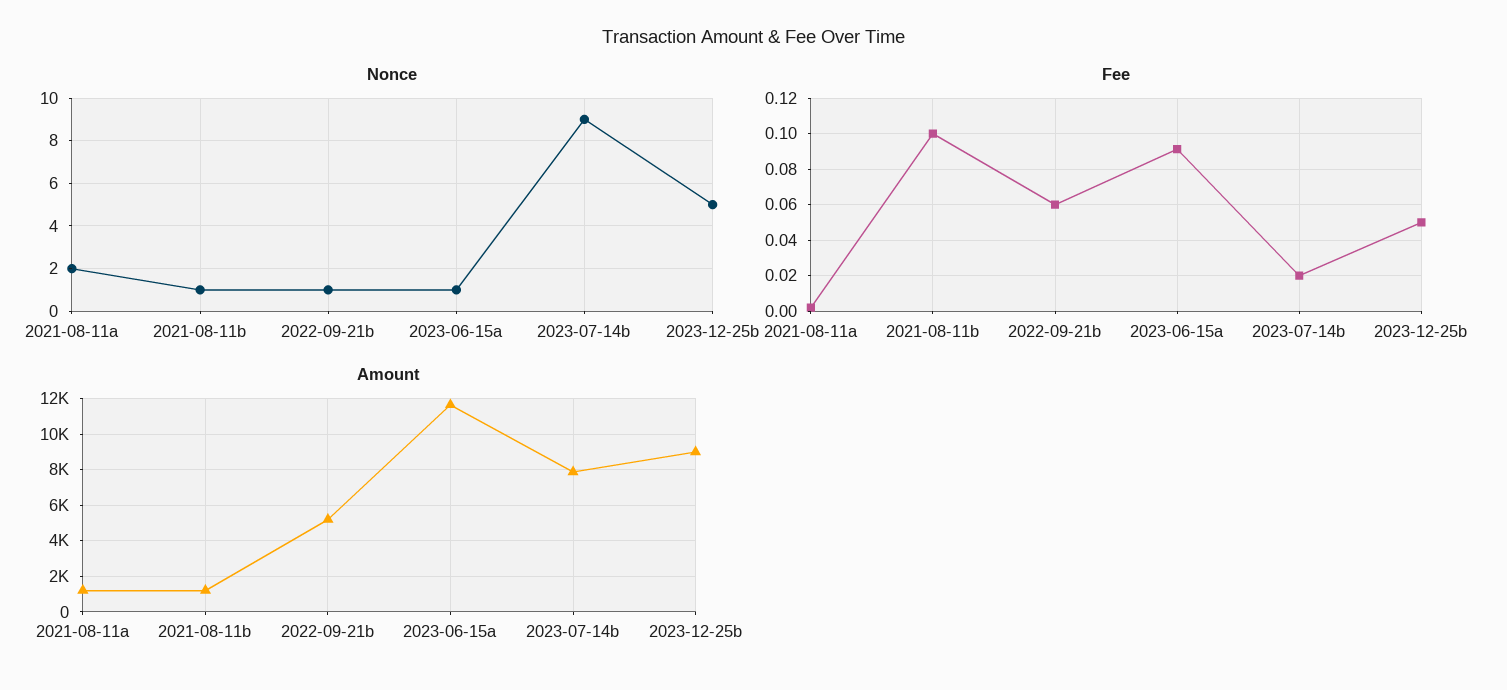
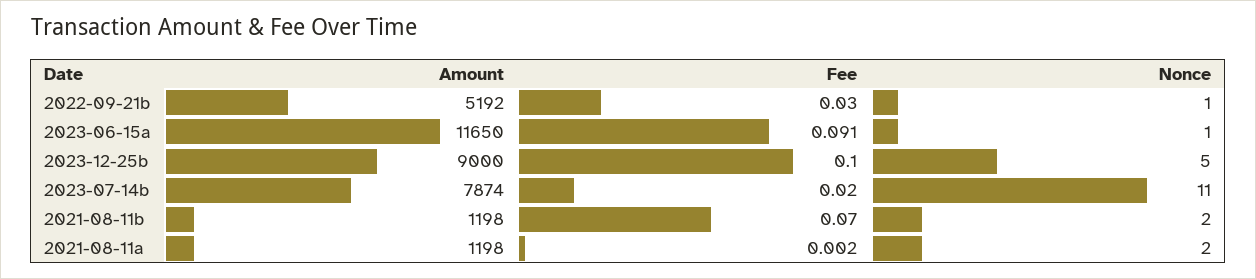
Nonce, 2021-08-11b: 1 -> 2
Nonce, 2023-07-14b: 9 -> 11
Fee, 2021-08-11b: 0.1 -> 0.07
Fee, 2022-09-21b: 0.06 -> 0.03
Fee, 2023-12-25b: 0.05 -> 0.1

